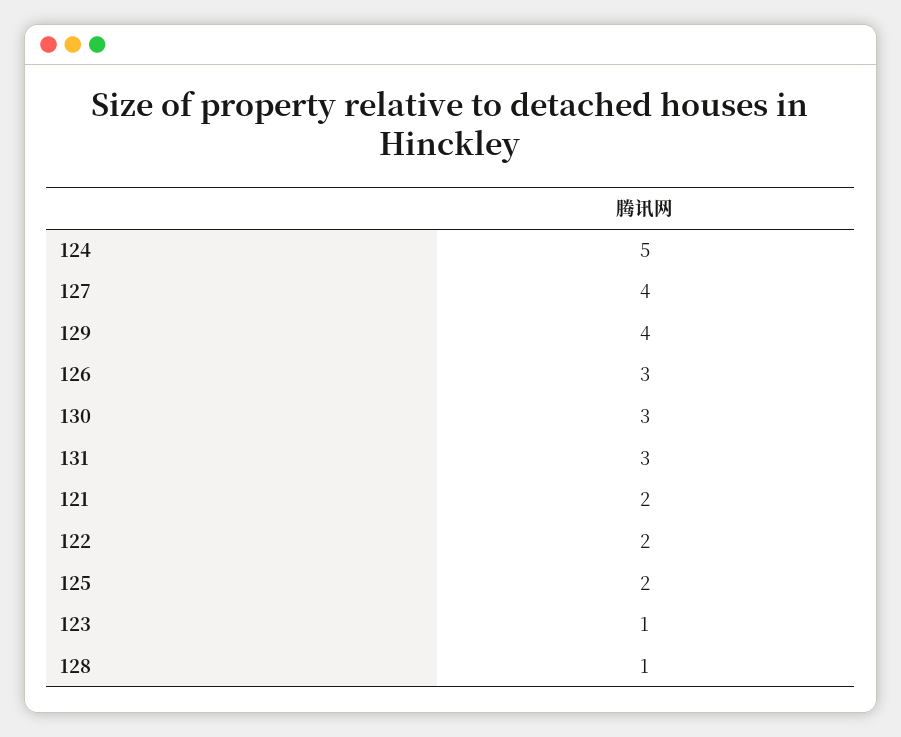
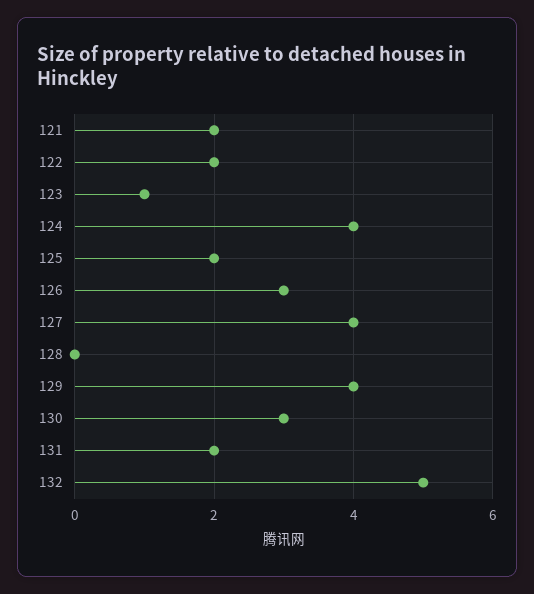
124: 5 -> 4
131: 3 -> 2
128: 1 -> 0
132: none -> 5

